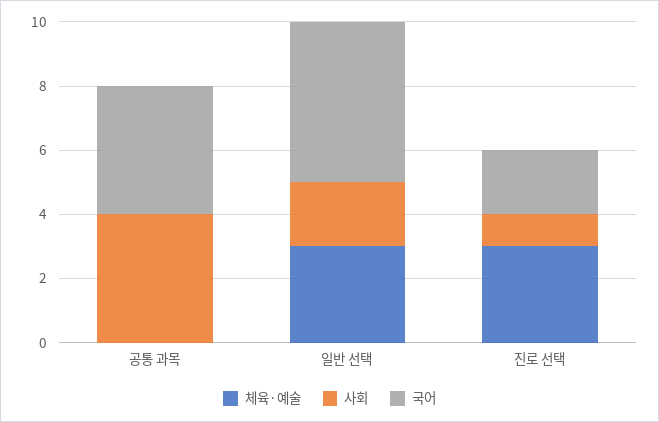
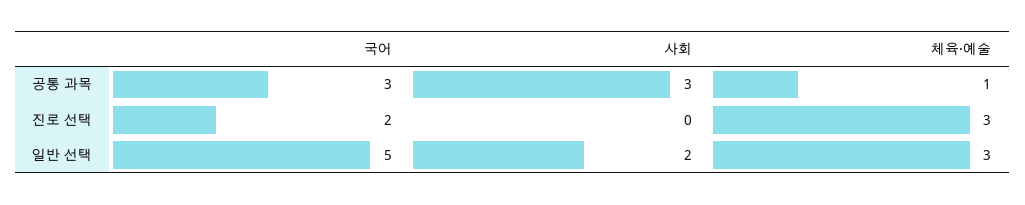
체육·예술, 공통 과목: 0 -> 1
사회, 공통 과목: 4 -> 3
국어, 공통 과목: 4 -> 3
사회, 진로 선택: 1 -> 0

